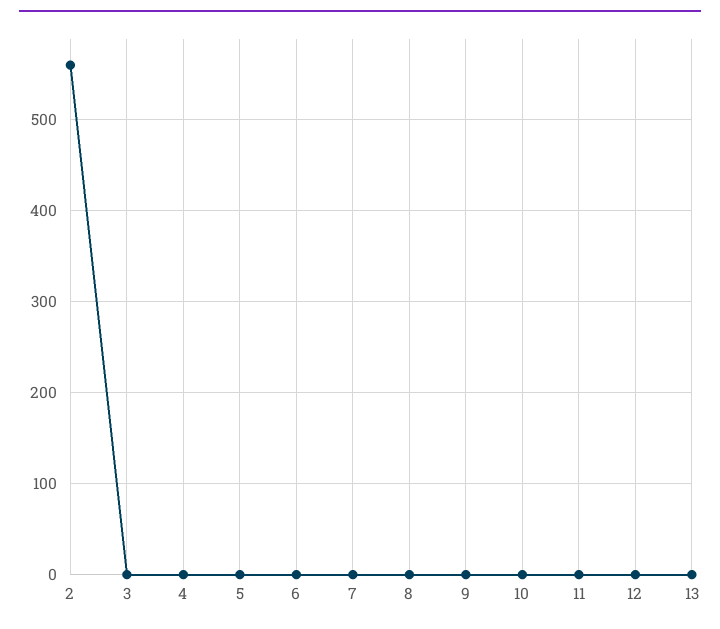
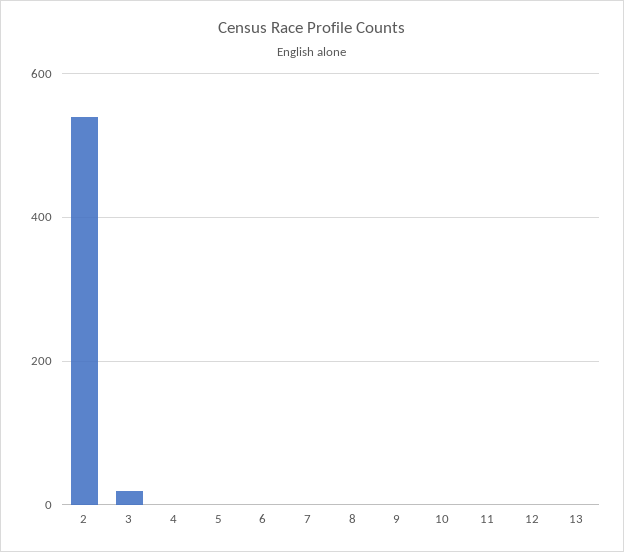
2: 560 -> 540
3: 0 -> 20

